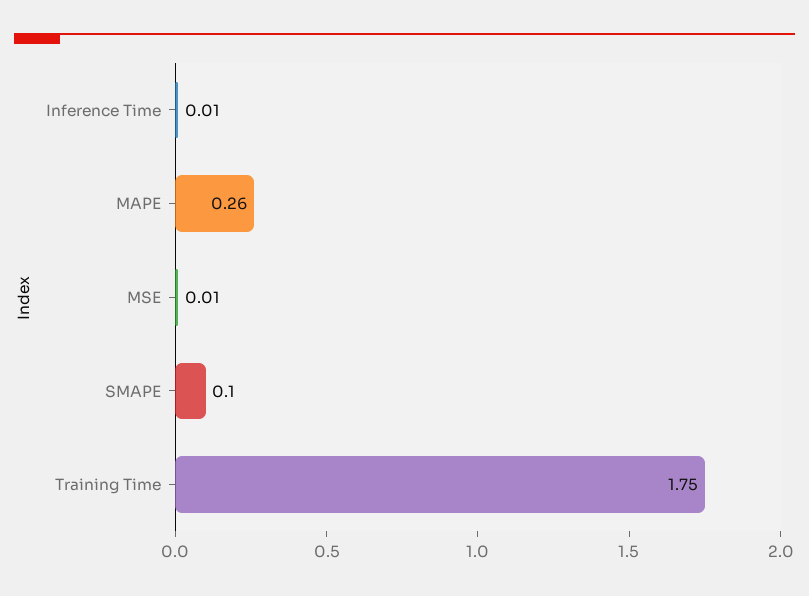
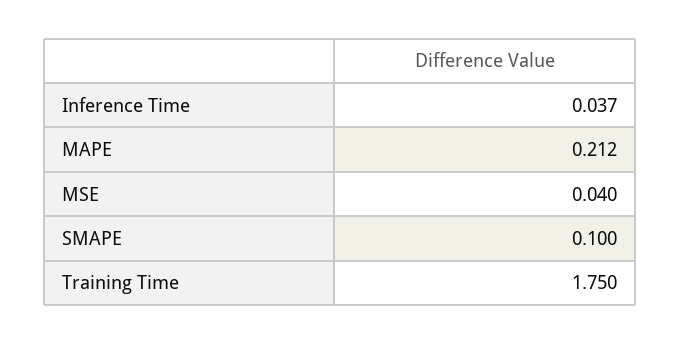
Inference Time: 0.01 -> 0.037
MAPE: 0.26 -> 0.212
MSE: 0.01 -> 0.04

